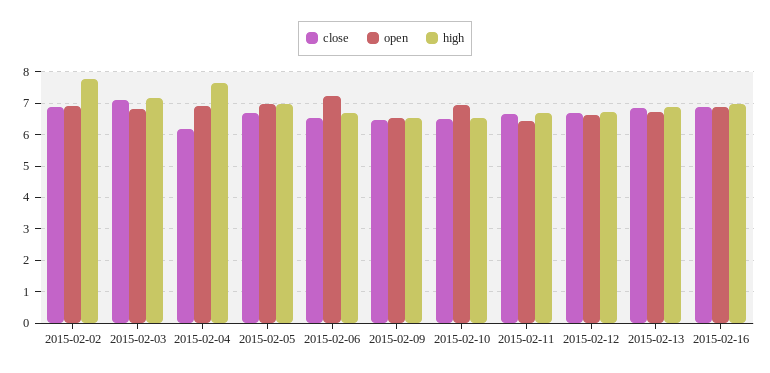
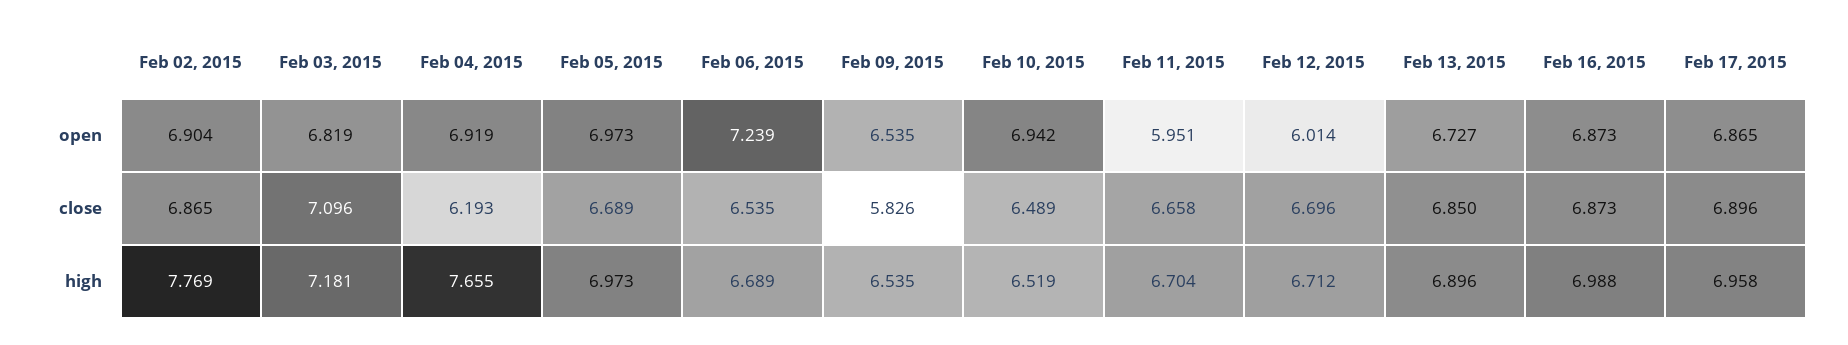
close, 2015-02-09: 6.4 -> 5.826
open, 2015-02-11: 6.4 -> 5.951
open, 2015-02-12: 6.6 -> 6.014
open, Feb 17, 2015: none -> 6.865
close, Feb 17, 2015: none -> 6.896
high, Feb 17, 2015: none -> 6.958

